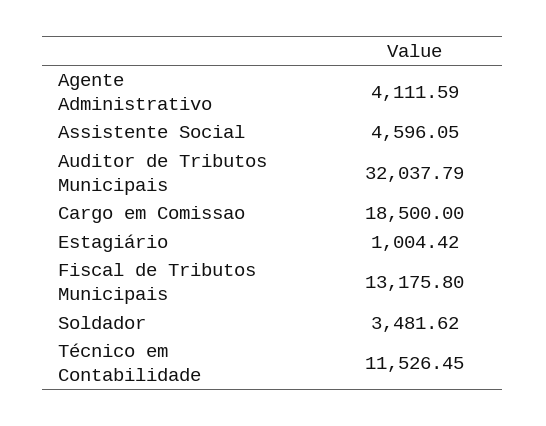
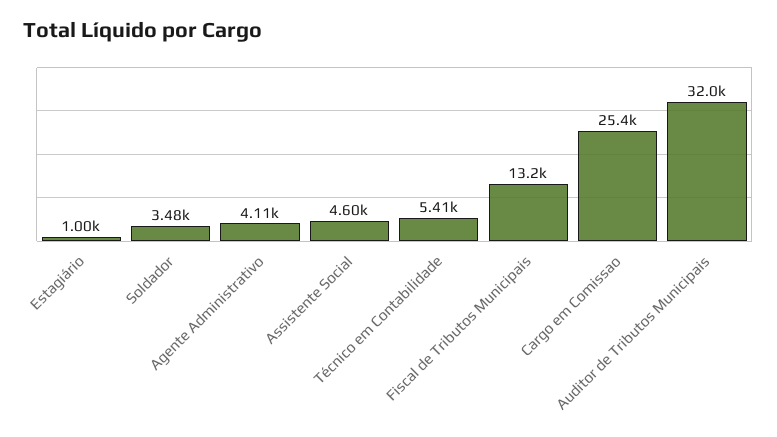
Cargo em Comissao: 18500 -> 25400
Técnico em Contabilidade: 11526.45 -> 5410

